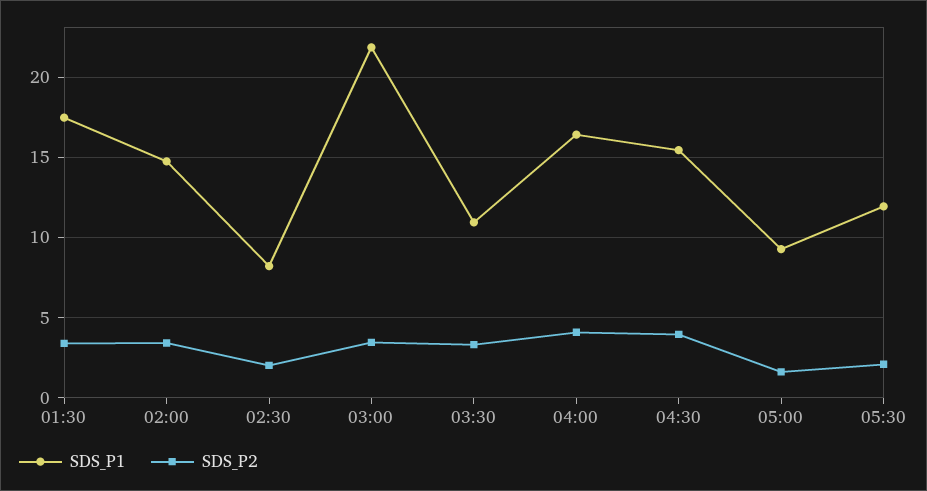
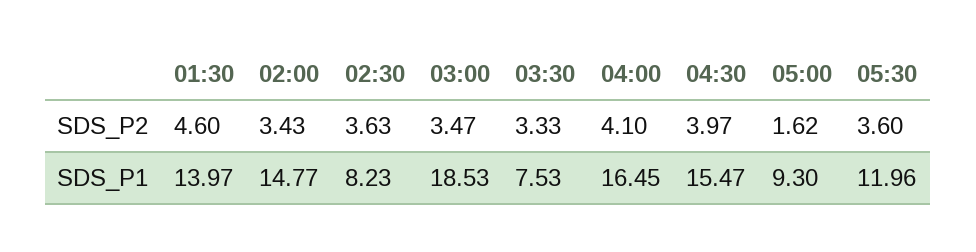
SDS_P1, 01:30: 17.5 -> 13.97
SDS_P2, 01:30: 3.5 -> 4.6
SDS_P2, 02:30: 2 -> 3.63
SDS_P1, 03:00: 22 -> 18.53
SDS_P1, 03:30: 11 -> 7.53
SDS_P2, 05:30: 2 -> 3.6

